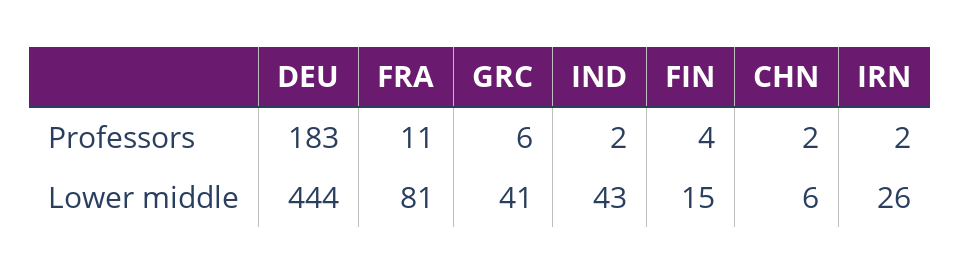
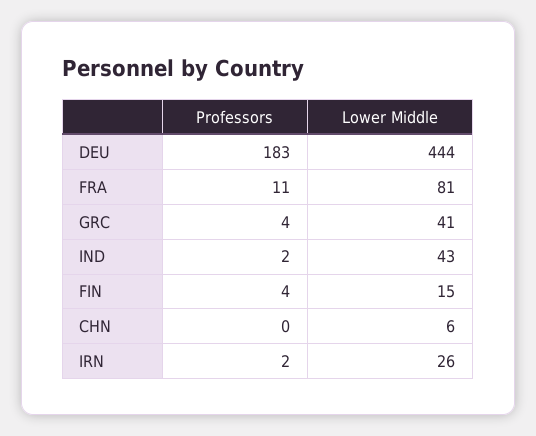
GRC, Professors: 6 -> 4
CHN, Professors: 2 -> 0

